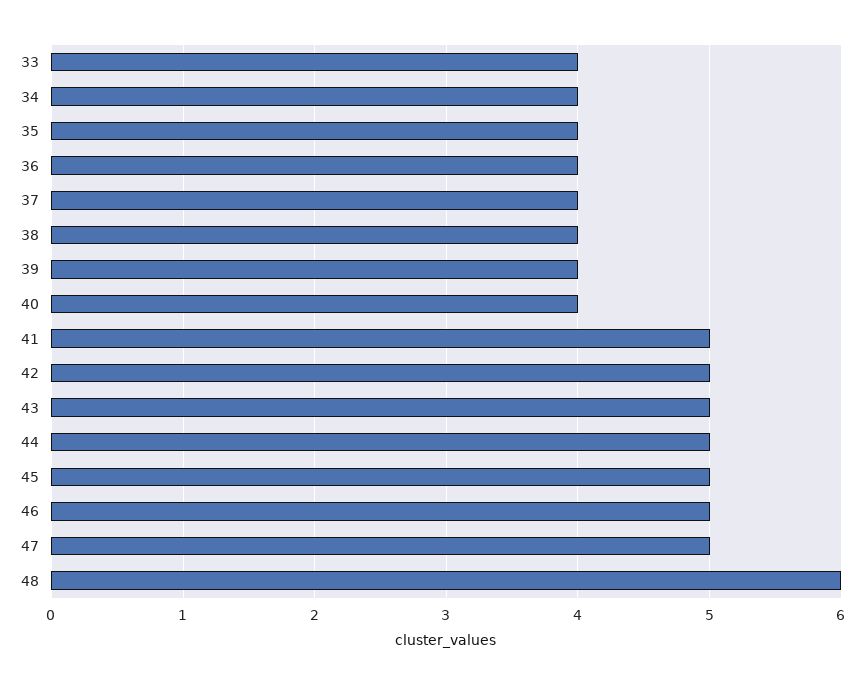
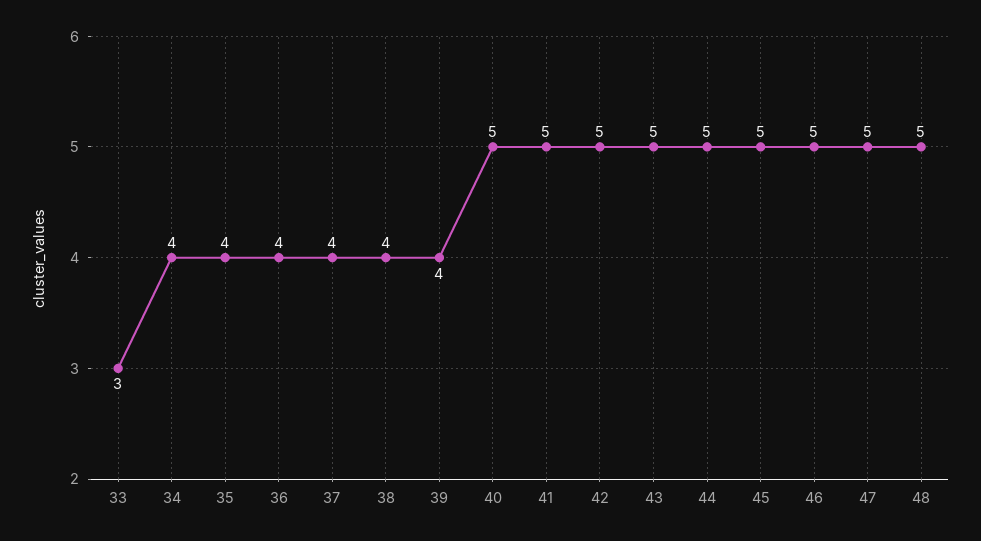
33: 4 -> 3
40: 4 -> 5
48: 6 -> 5

